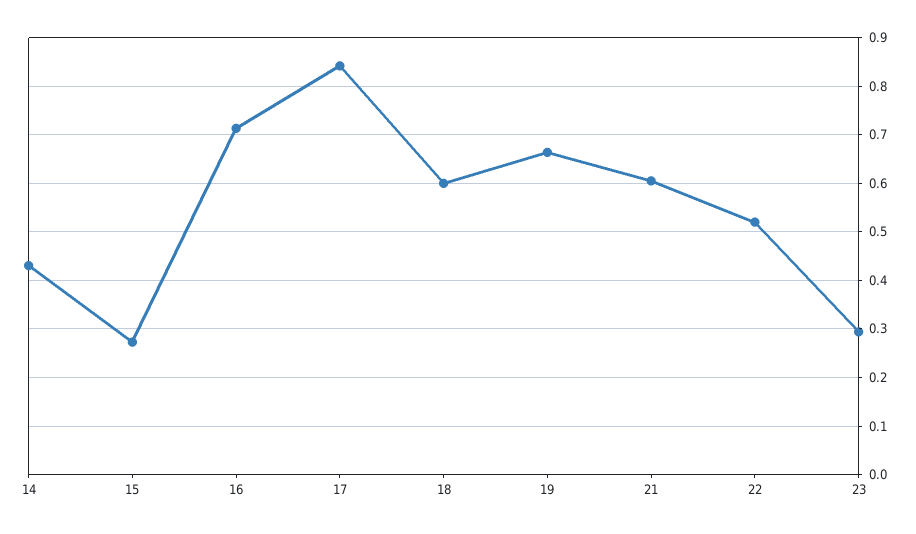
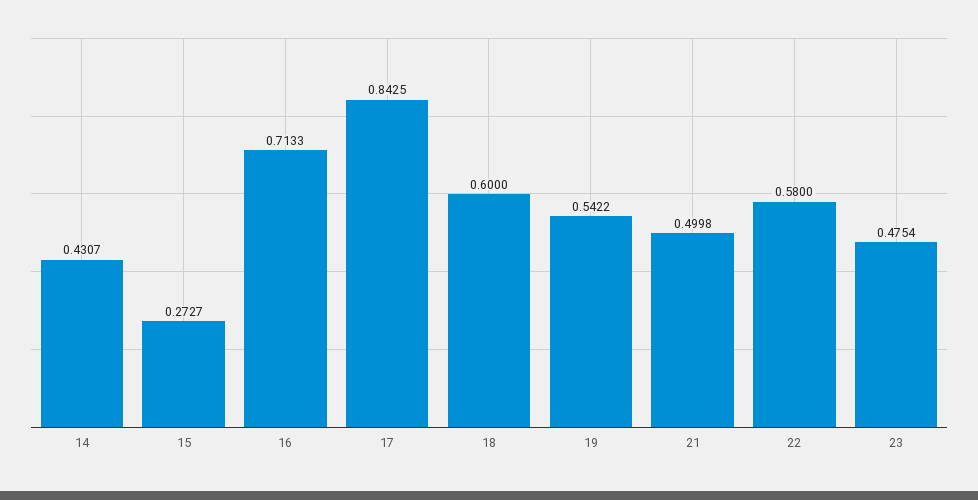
19: 0.66 -> 0.5422
21: 0.6 -> 0.4998
22: 0.52 -> 0.58
23: 0.3 -> 0.4754

